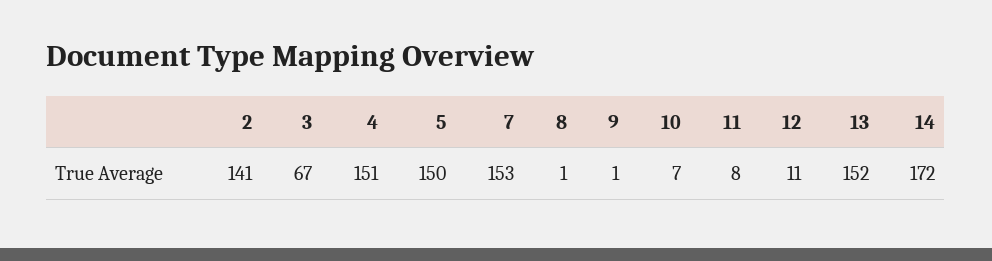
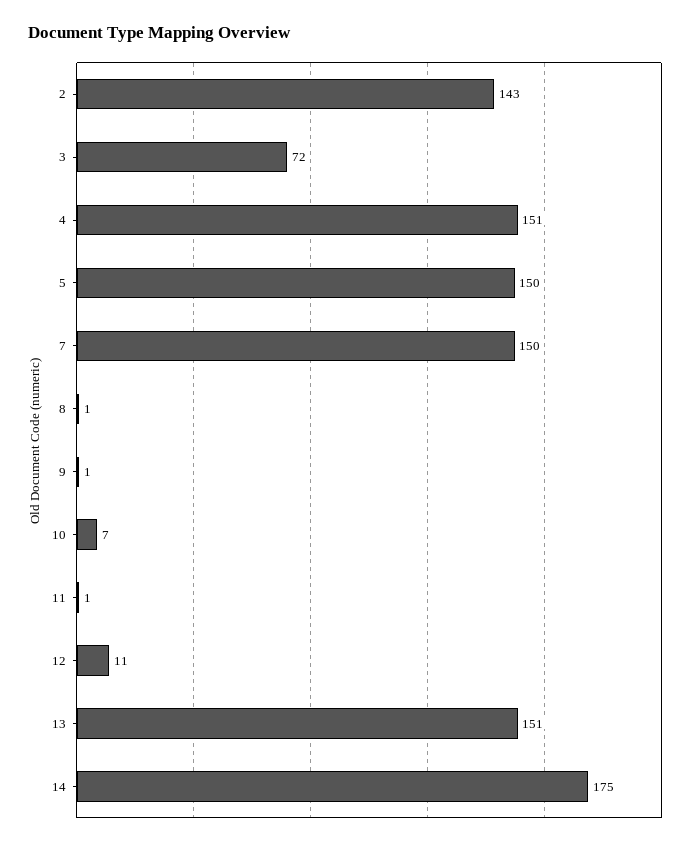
2: 141 -> 143
3: 67 -> 72
7: 153 -> 150
11: 8 -> 1
13: 152 -> 151
14: 172 -> 175

